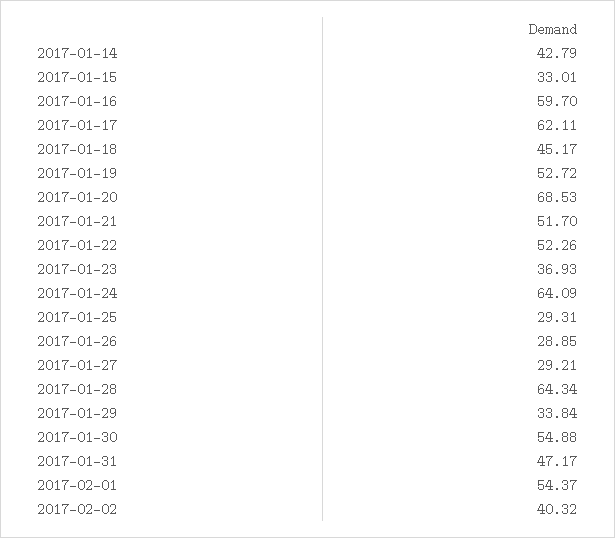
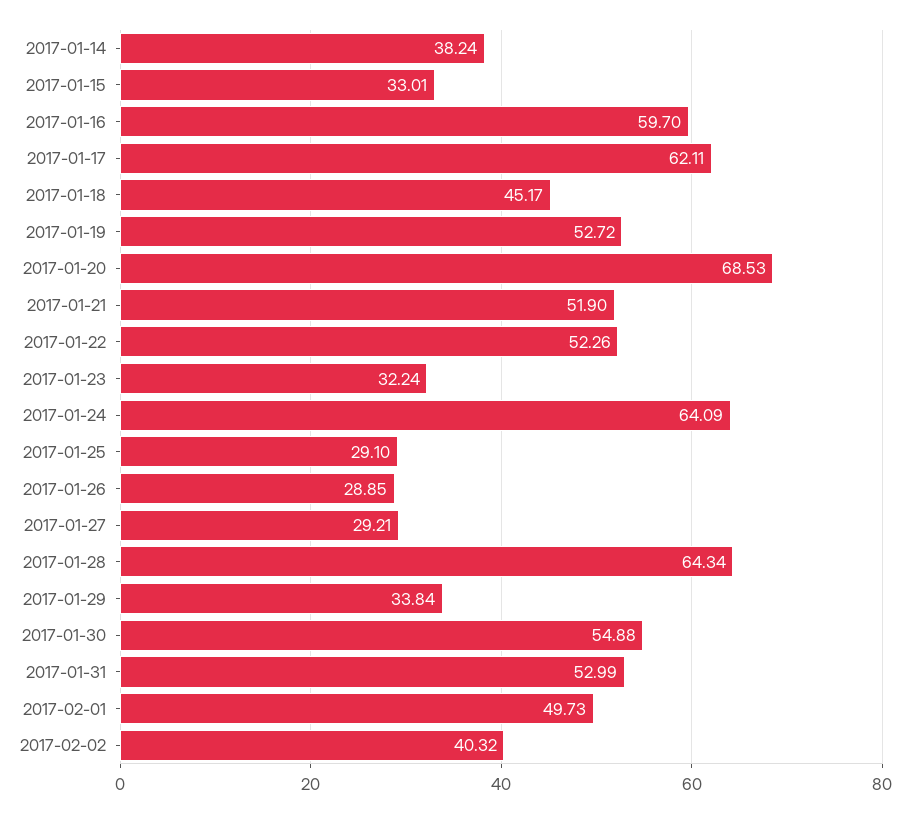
2017-01-14: 42.79 -> 38.24
2017-01-21: 51.7 -> 51.9
2017-01-23: 36.93 -> 32.24
2017-01-25: 29.31 -> 29.1
2017-01-31: 47.17 -> 52.99
2017-02-01: 54.37 -> 49.73

